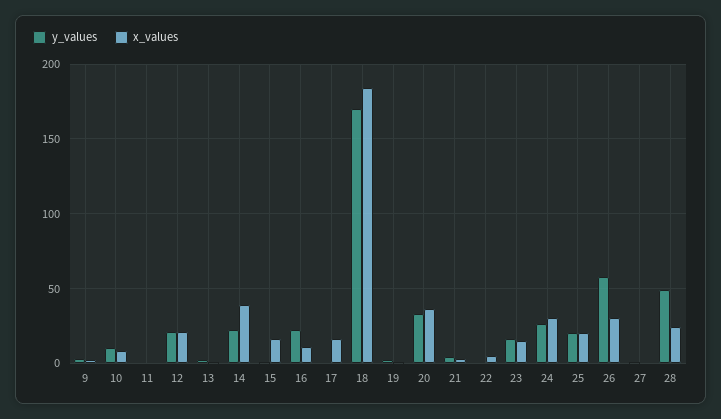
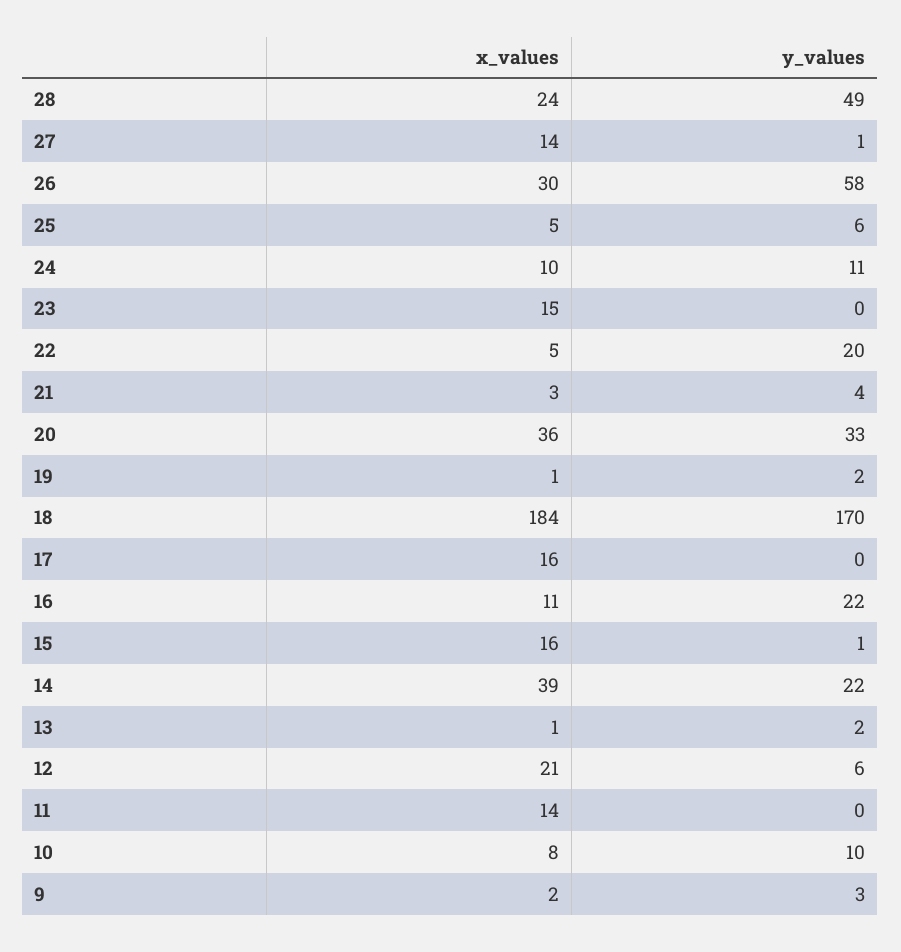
x_values, 11: 0 -> 14
y_values, 12: 20 -> 6
y_values, 22: 0 -> 20
y_values, 23: 15 -> 0
y_values, 24: 25 -> 11
x_values, 24: 30 -> 10
y_values, 25: 20 -> 6
x_values, 25: 20 -> 5
x_values, 27: 0 -> 14

